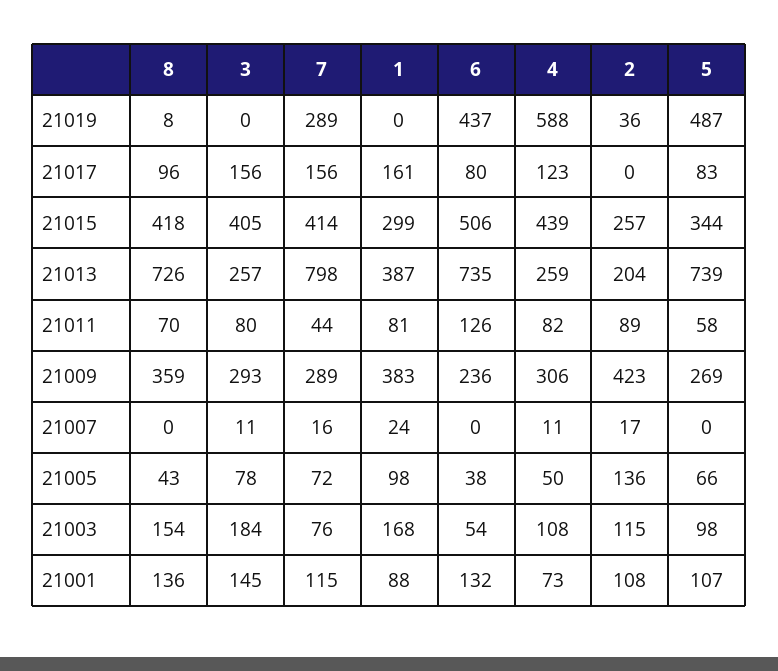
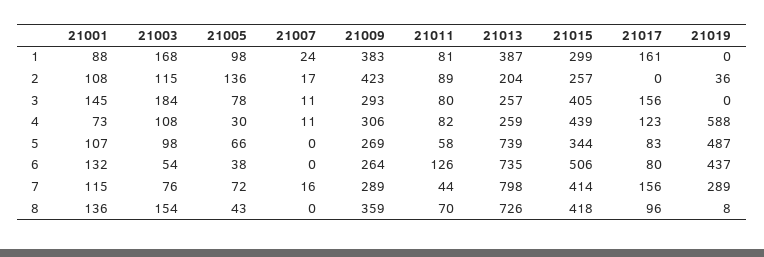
6, 21009: 236 -> 264
4, 21005: 50 -> 30

